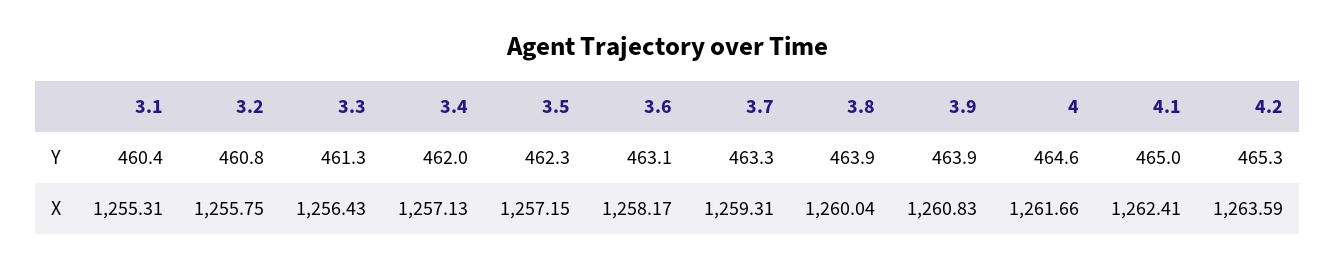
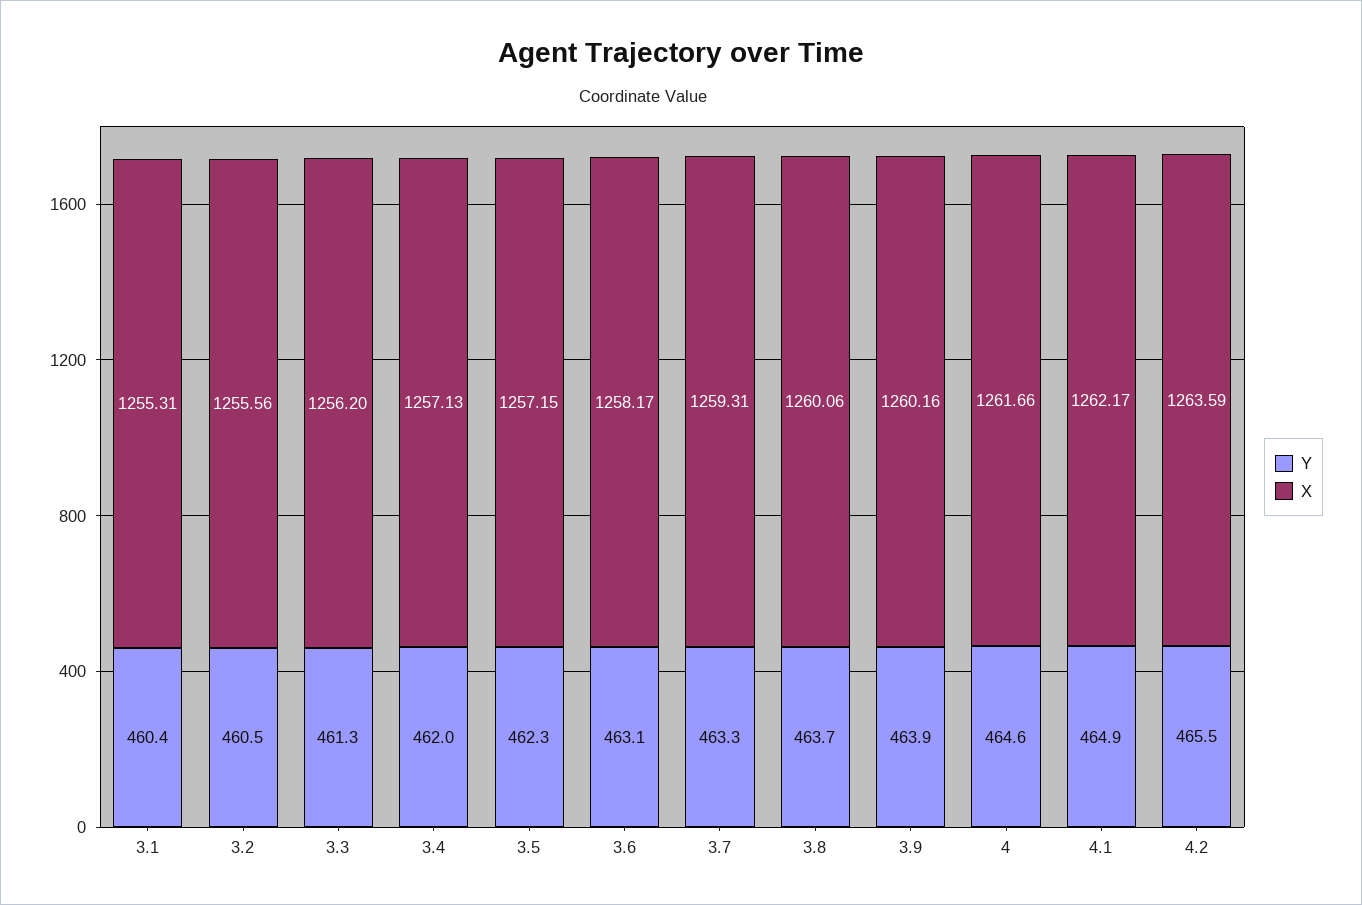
Y, 3.2: 460.8 -> 460.5
Y, 3.8: 463.9 -> 463.7
Y, 4.1: 465 -> 464.9
Y, 4.2: 465.3 -> 465.5
X, 3.2: 1255.75 -> 1255.56
X, 3.3: 1256.43 -> 1256.2
X, 3.8: 1260.04 -> 1260.06
X, 3.9: 1260.83 -> 1260.16
X, 4.1: 1262.41 -> 1262.17

